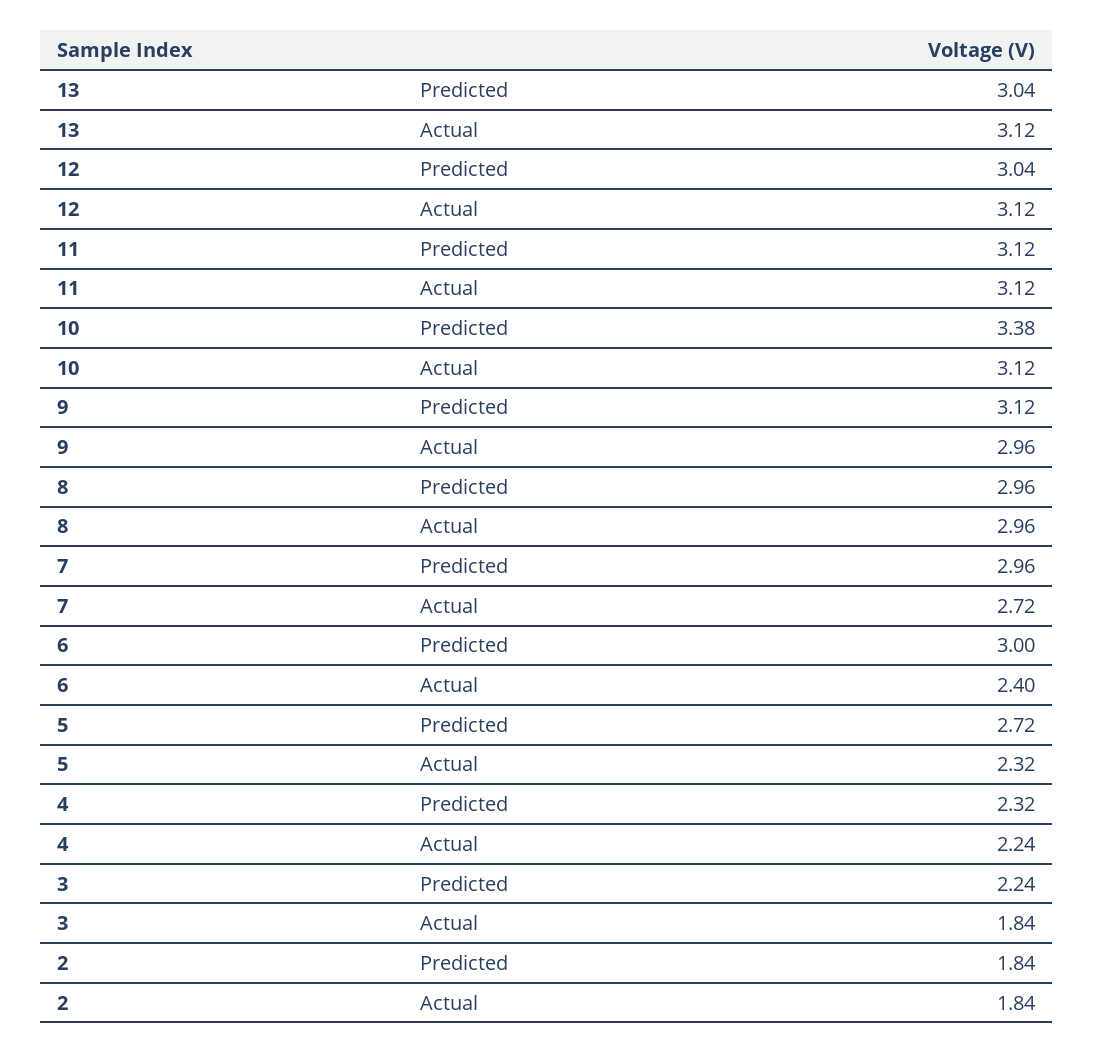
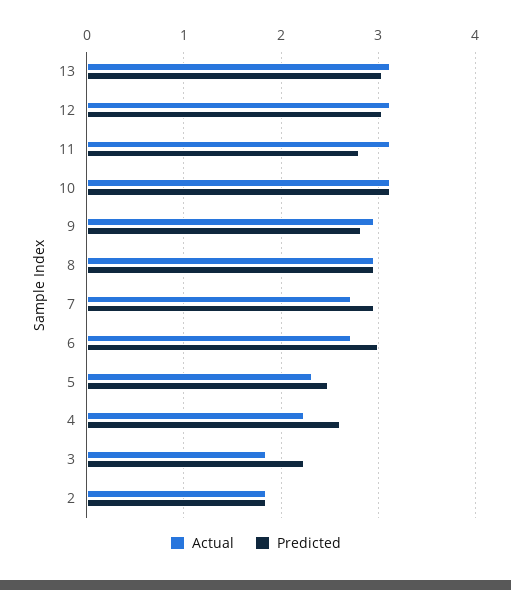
Predicted, 11: 3.12 -> 2.8
Predicted, 10: 3.38 -> 3.1
Predicted, 9: 3.12 -> 2.8
Actual, 6: 2.4 -> 2.7
Predicted, 5: 2.72 -> 2.5
Predicted, 4: 2.32 -> 2.6

